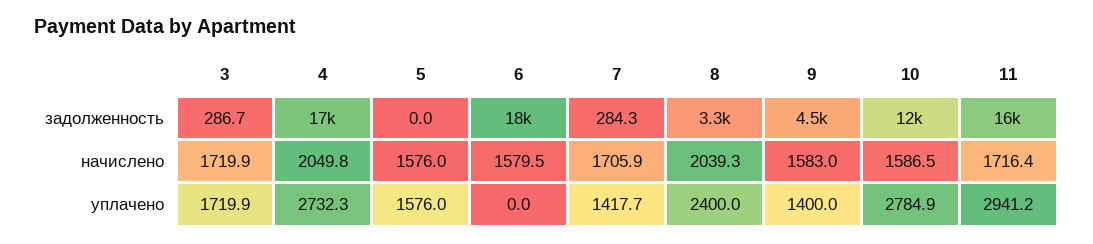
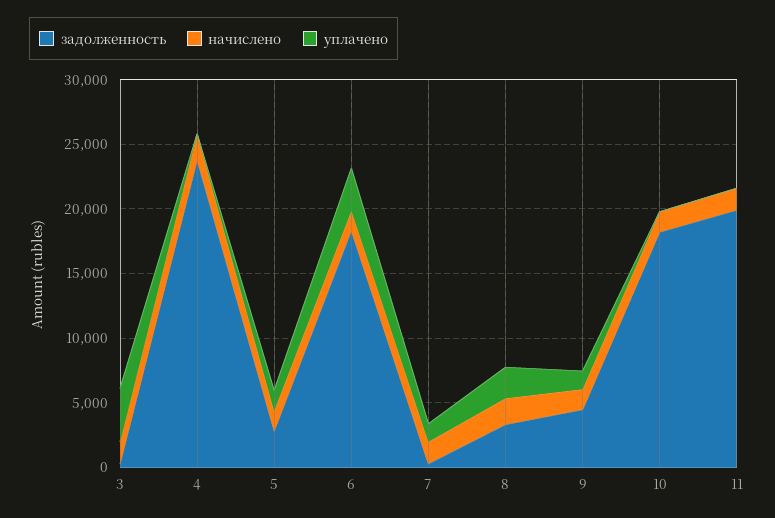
задолженность, 4: 17000 -> 24000
задолженность, 5: 0 -> 3000
задолженность, 10: 12000 -> 18000
задолженность, 11: 16000 -> 20000
уплачено, 3: 1719.9 -> 4000
уплачено, 4: 2732.3 -> 0
уплачено, 6: 0 -> 3000
уплачено, 10: 2784.9 -> 0
уплачено, 11: 2941.2 -> 0

